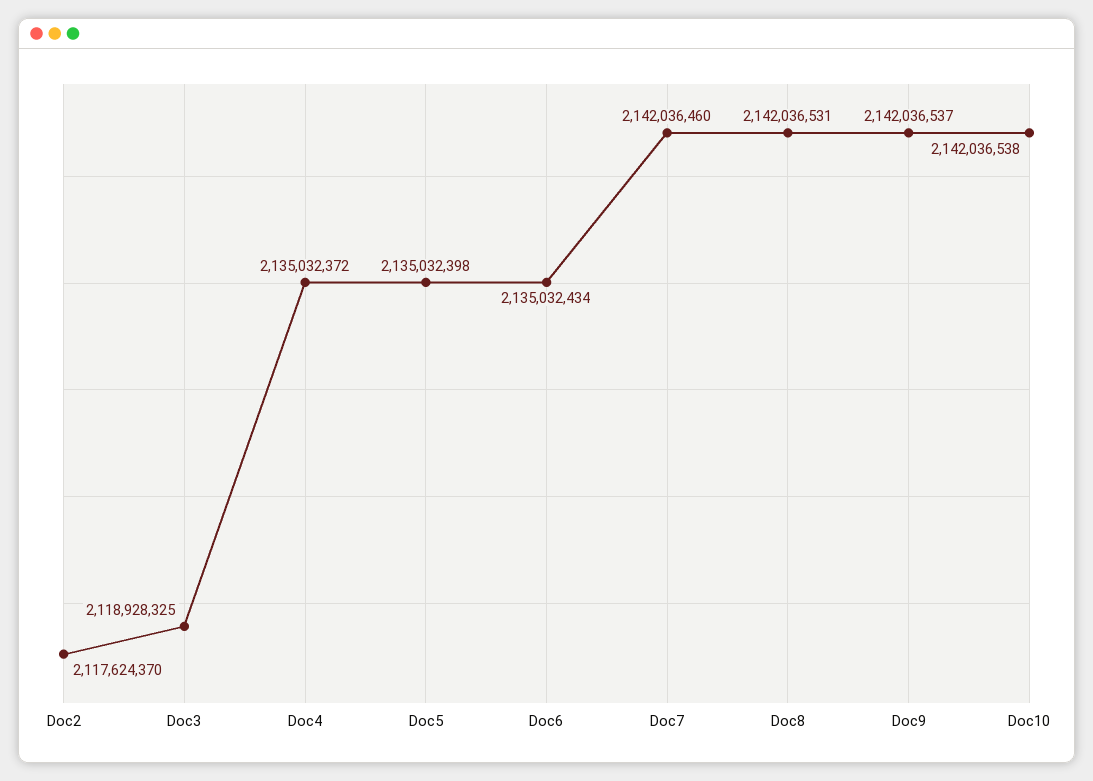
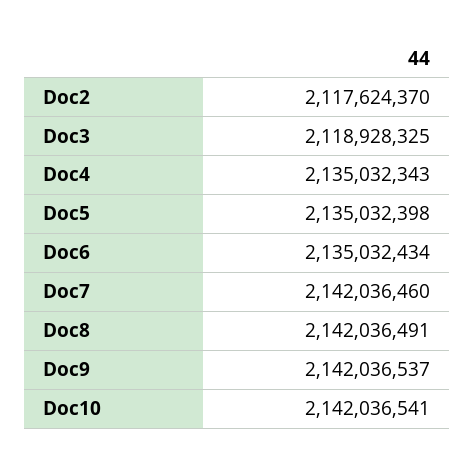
Doc4: 2135032372 -> 2135032343
Doc8: 2142036531 -> 2142036491
Doc10: 2142036538 -> 2142036541

